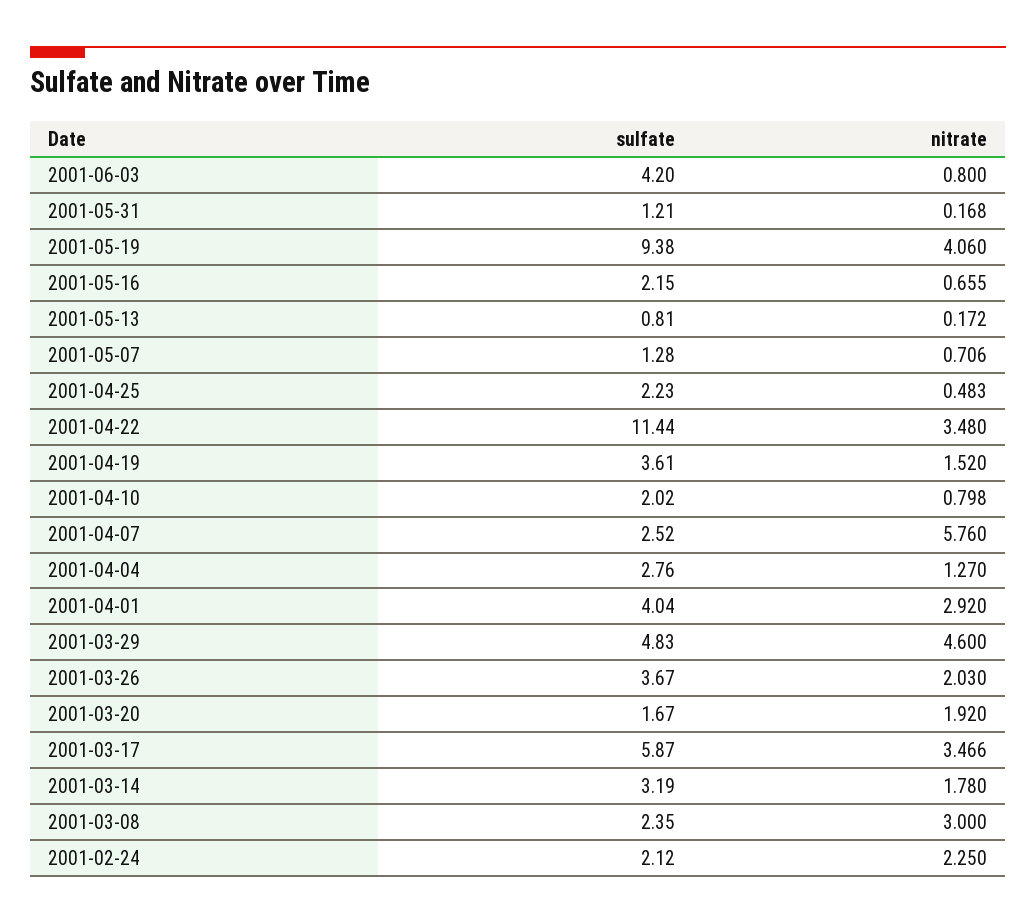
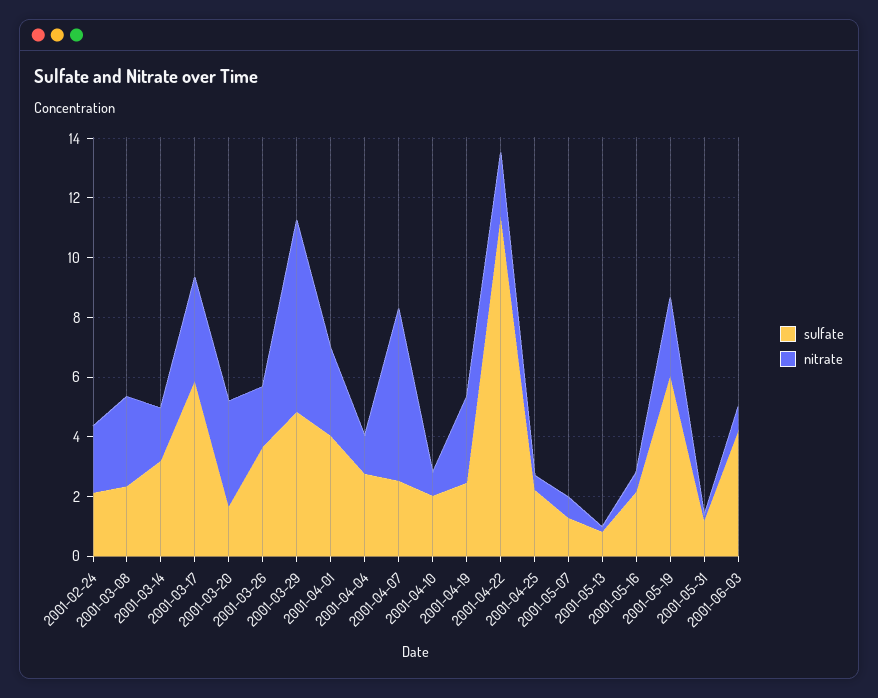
sulfate, 2001-05-19: 9.38 -> 6
nitrate, 2001-05-19: 4.06 -> 2.5
nitrate, 2001-04-22: 3.48 -> 2
sulfate, 2001-04-19: 3.61 -> 2.5
nitrate, 2001-04-19: 1.52 -> 3
nitrate, 2001-03-29: 4.6 -> 6.5
nitrate, 2001-03-20: 1.92 -> 3.5

